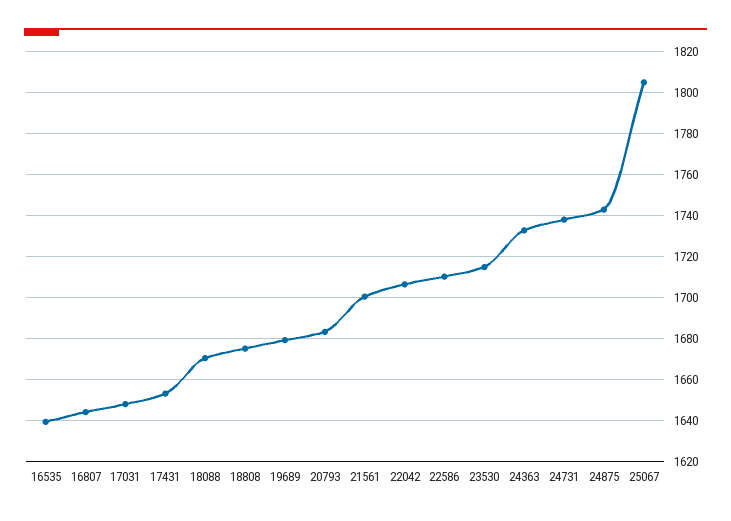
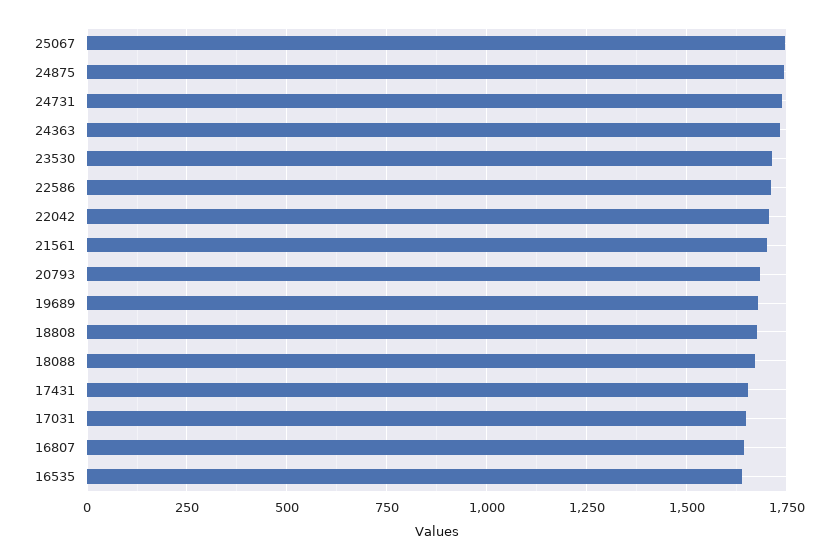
25067: 1805 -> 1750

